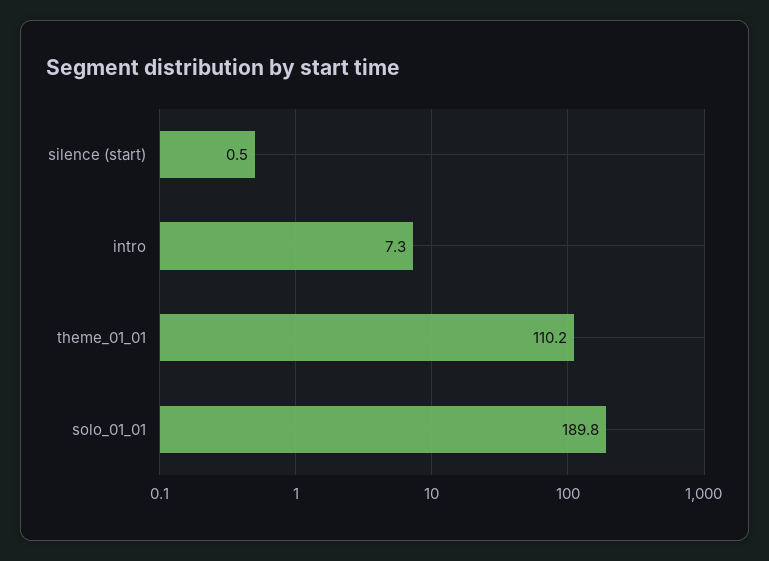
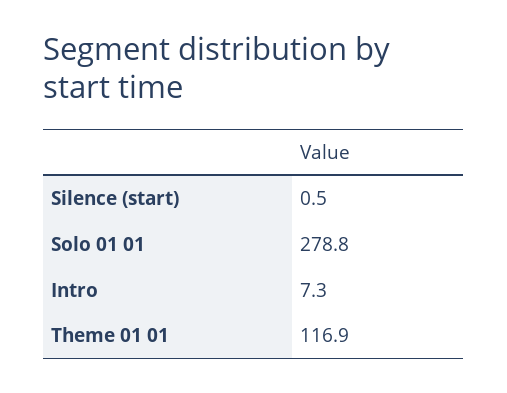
theme_01_01: 110.2 -> 116.9
solo_01_01: 189.8 -> 278.8

